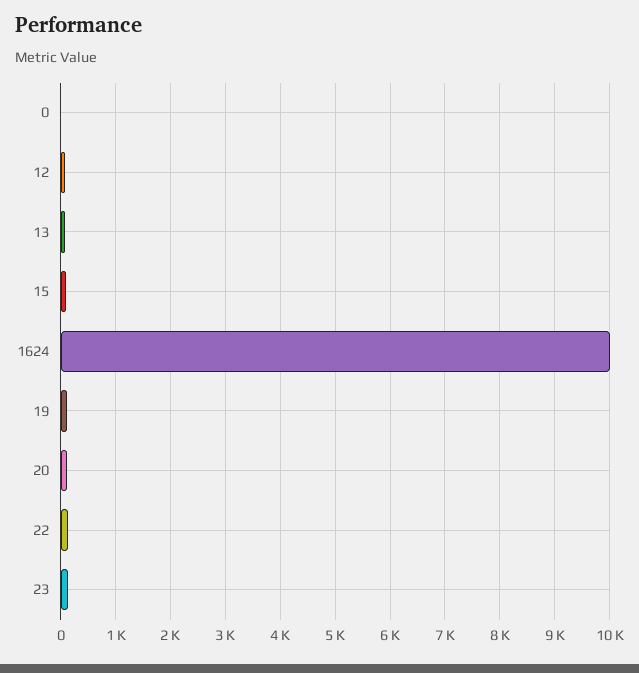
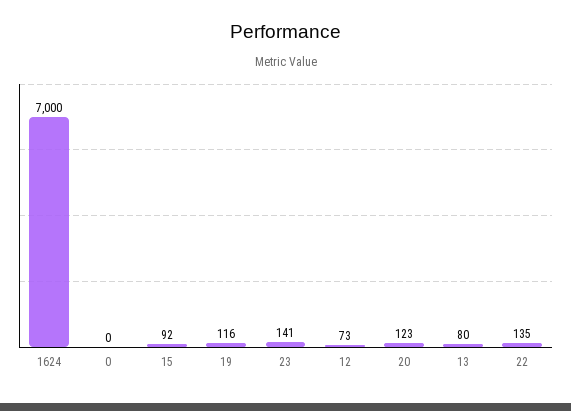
1624: 10000 -> 7000

